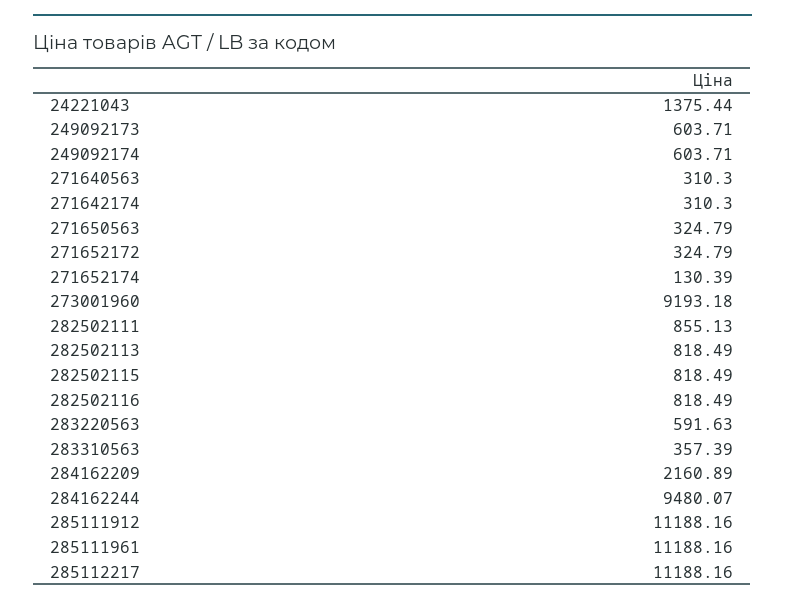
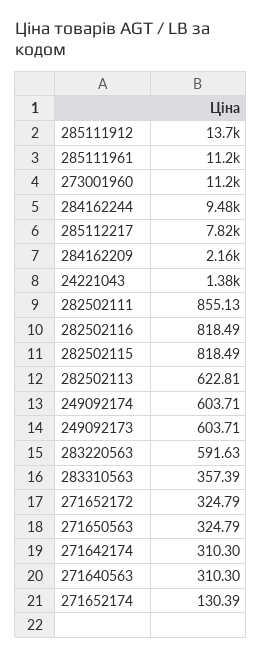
273001960: 9193.18 -> 11200
282502113: 818.49 -> 622.81
285111912: 11188.16 -> 13700
285112217: 11188.16 -> 7820

